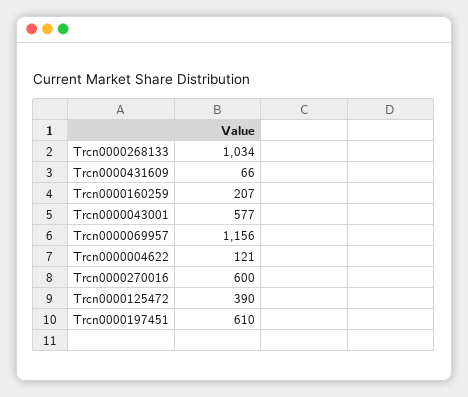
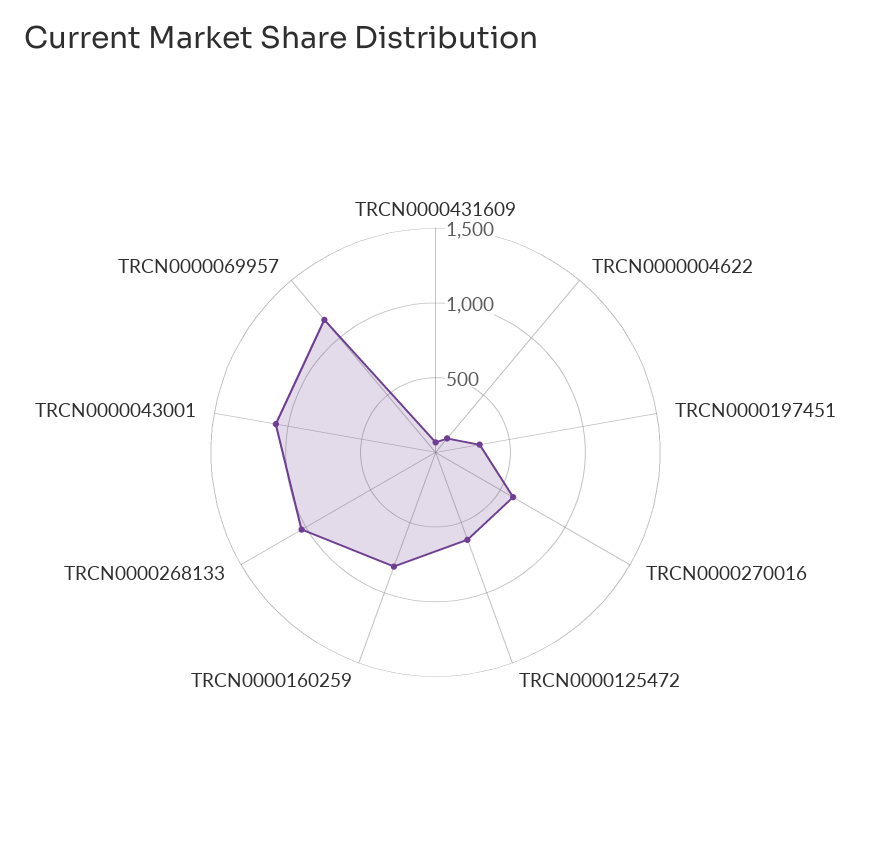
Trcn0000160259: 207 -> 800
Trcn0000043001: 577 -> 1100
Trcn0000125472: 390 -> 600
Trcn0000197451: 610 -> 300

